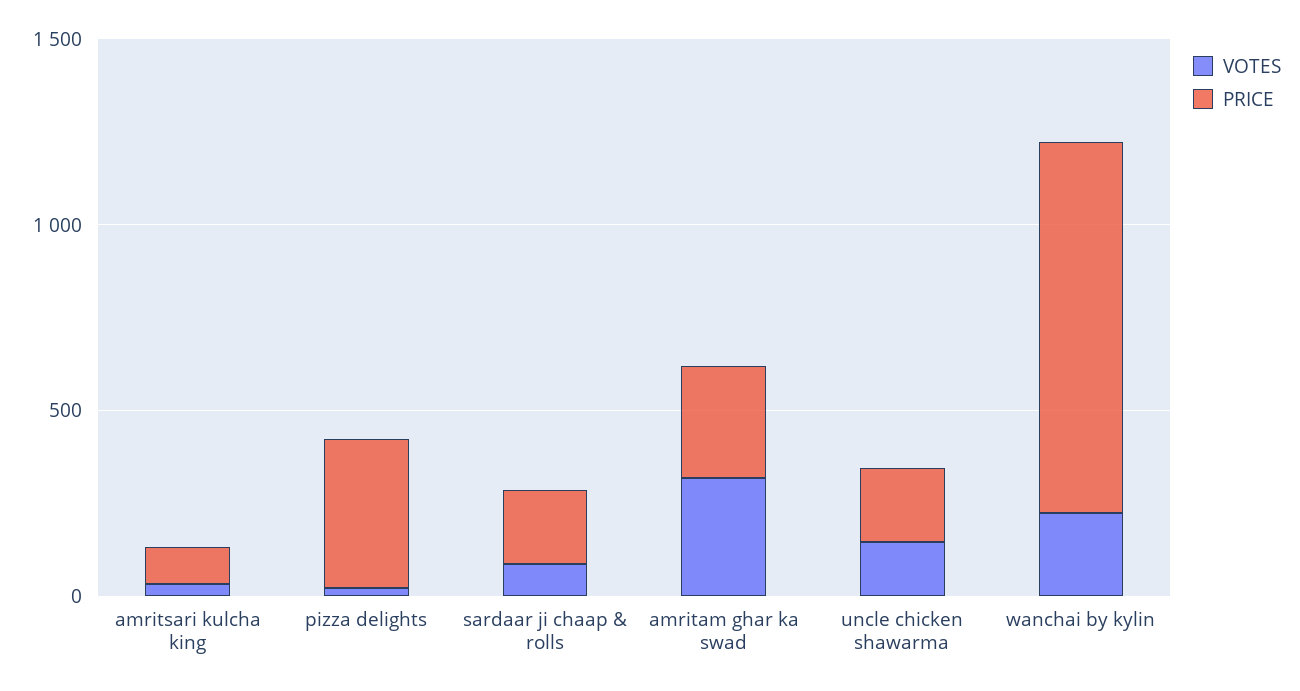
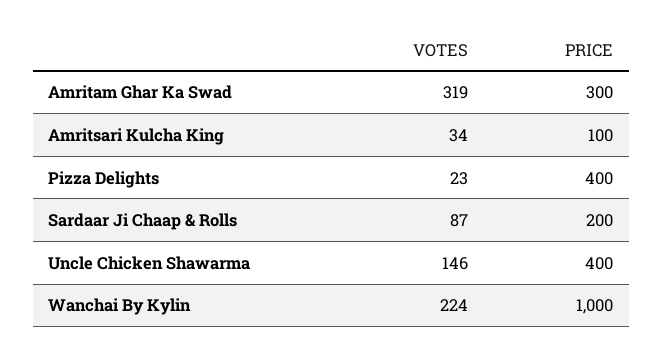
PRICE, uncle chicken shawarma: 200 -> 400

